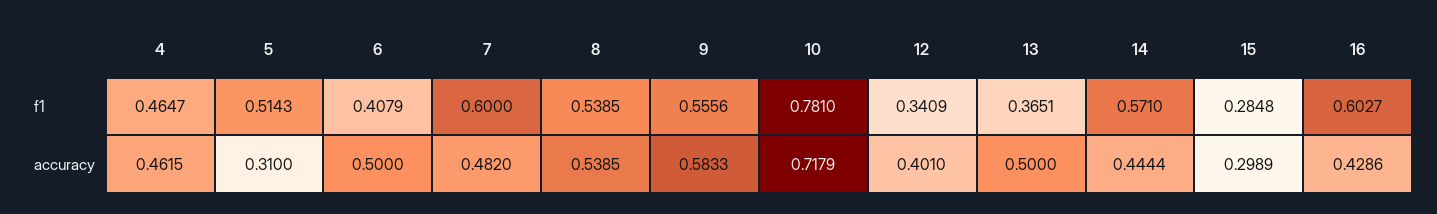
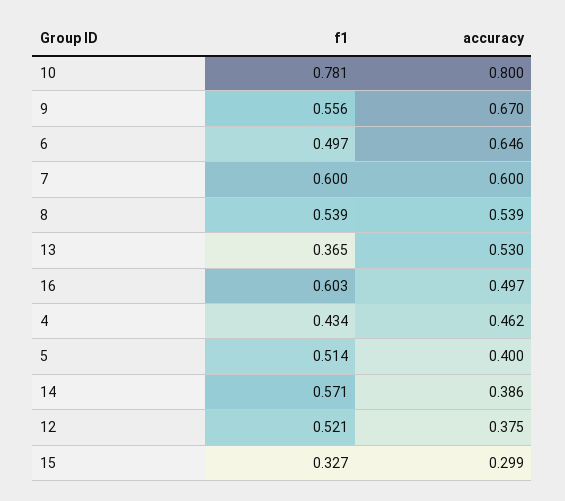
4, f1: 0.4647 -> 0.434
6, f1: 0.4079 -> 0.497
12, f1: 0.3409 -> 0.521
15, f1: 0.2848 -> 0.327
5, accuracy: 0.31 -> 0.4
6, accuracy: 0.5 -> 0.646
7, accuracy: 0.482 -> 0.6
9, accuracy: 0.5833 -> 0.67
10, accuracy: 0.7179 -> 0.8
12, accuracy: 0.401 -> 0.375
13, accuracy: 0.5 -> 0.53
14, accuracy: 0.4444 -> 0.386
16, accuracy: 0.4286 -> 0.497

